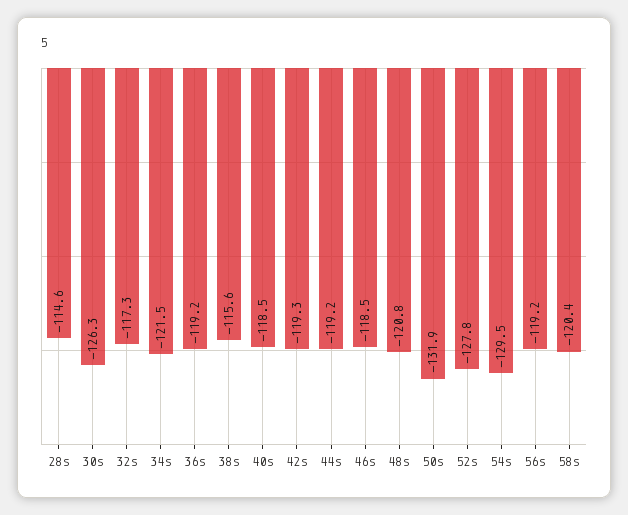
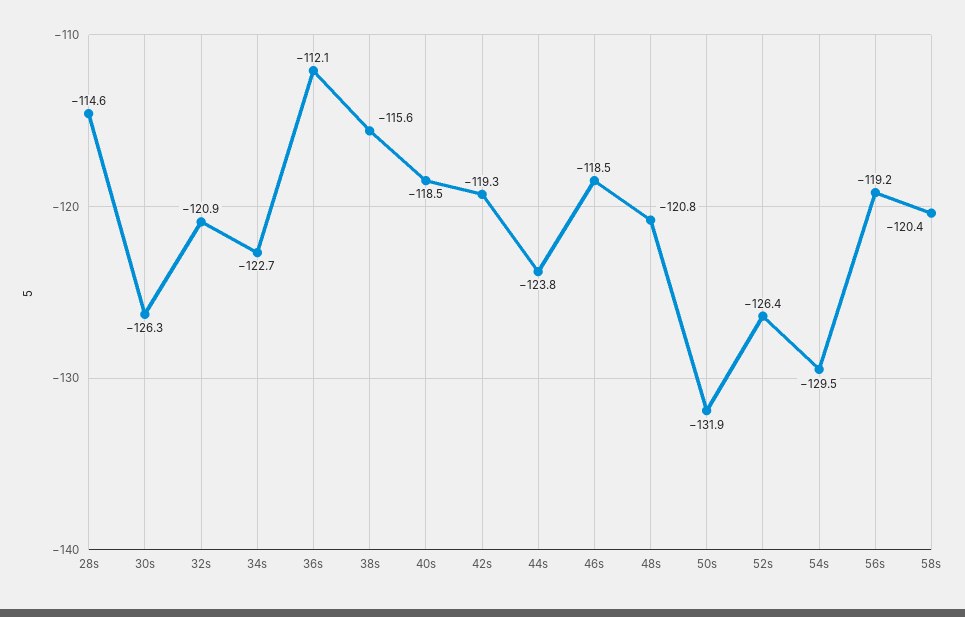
32s: -117.3 -> -120.9
34s: -121.5 -> -122.7
36s: -119.2 -> -112.1
44s: -119.2 -> -123.8
52s: -127.8 -> -126.4

